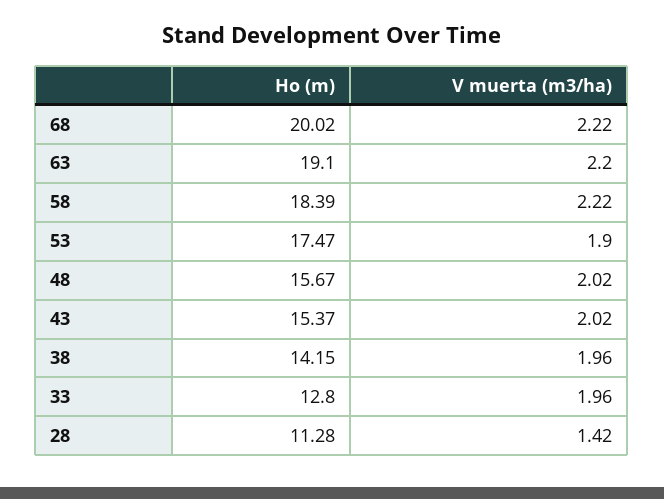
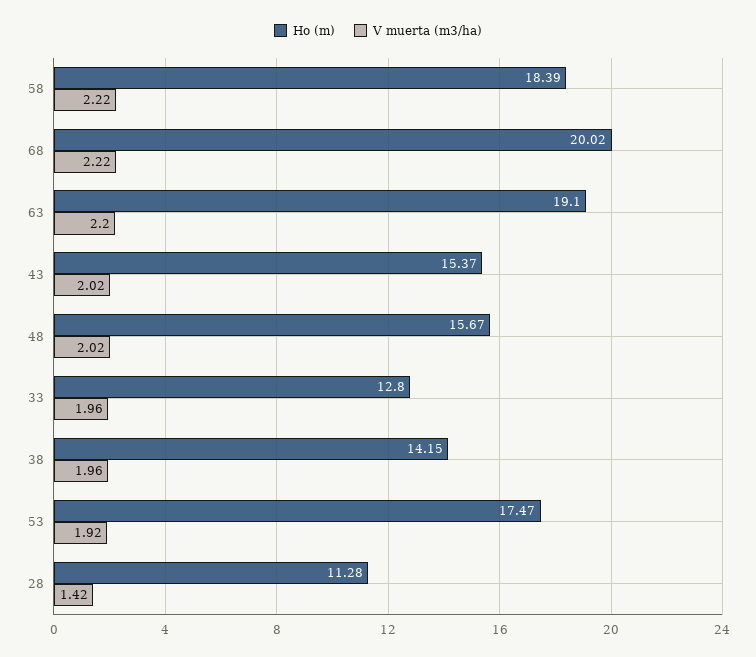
V muerta (m3/ha), 53: 1.9 -> 1.92

